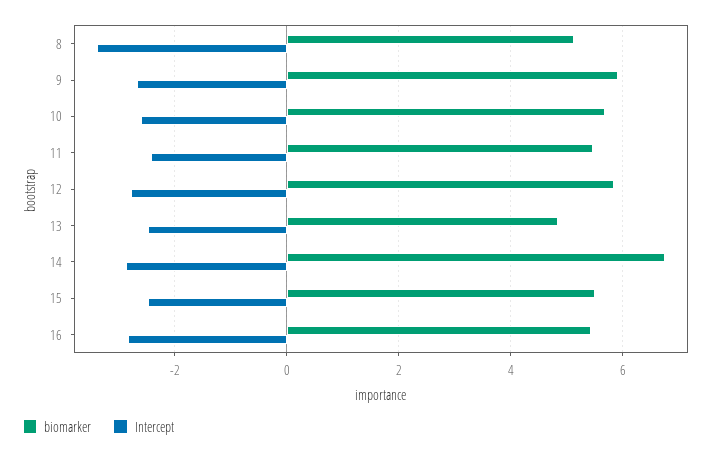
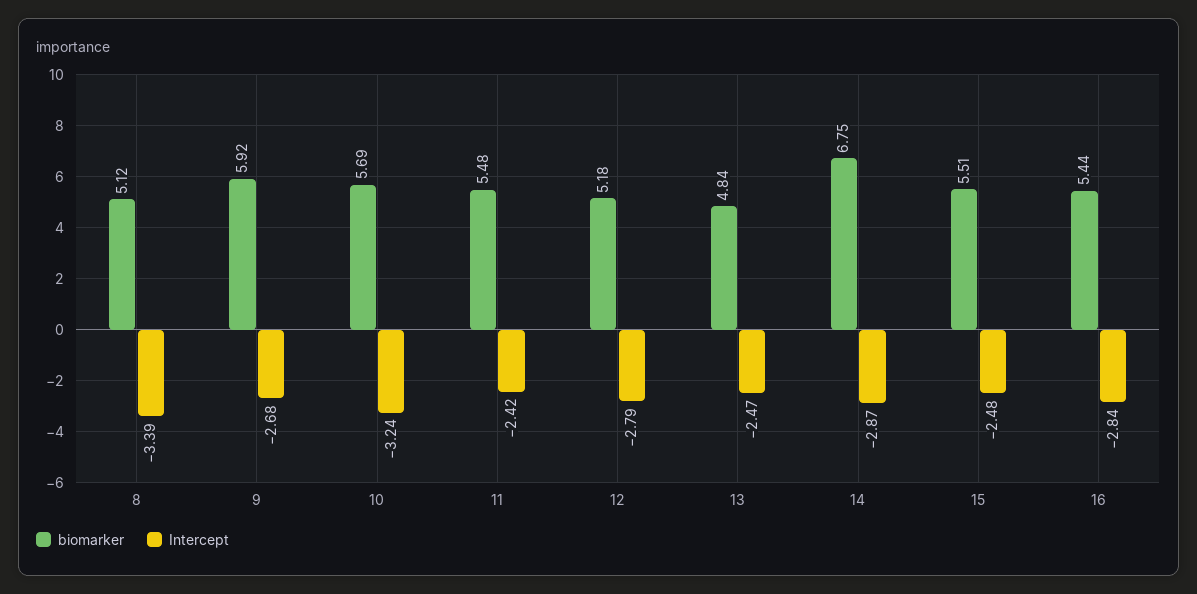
Intercept, 10: -2.6 -> -3.24
biomarker, 12: 5.8 -> 5.18

